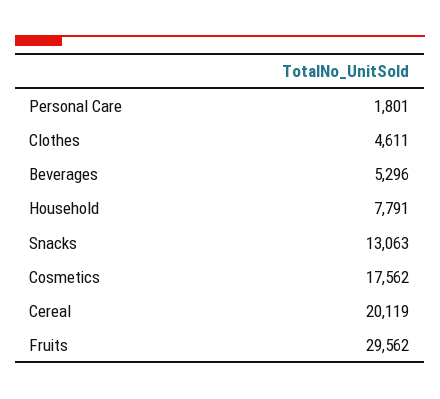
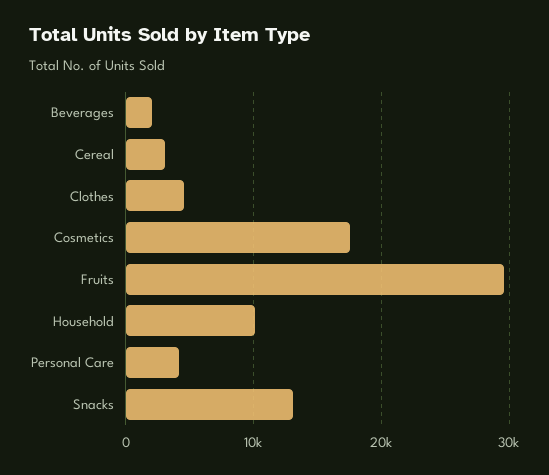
Personal Care: 1801 -> 4000
Beverages: 5296 -> 2000
Household: 7791 -> 10000
Cereal: 20119 -> 3000

